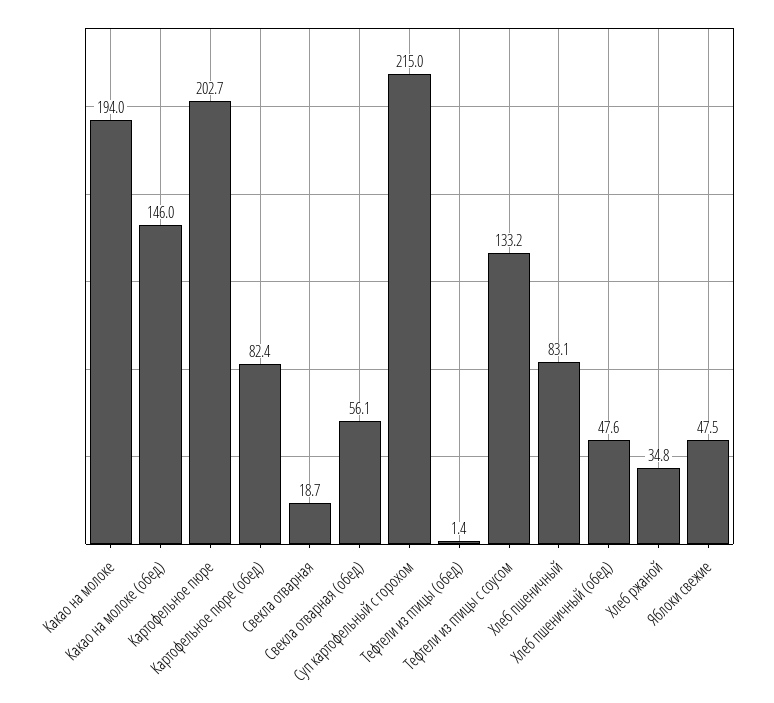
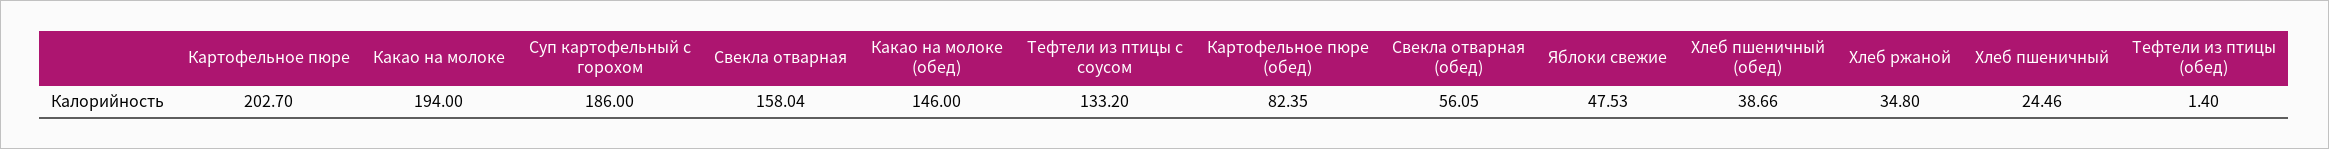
Свекла отварная: 18.7 -> 158.04
Суп картофельный с горохом: 215 -> 186
Хлеб пшеничный: 83.1 -> 24.46
Хлеб пшеничный (обед): 47.6 -> 38.66

